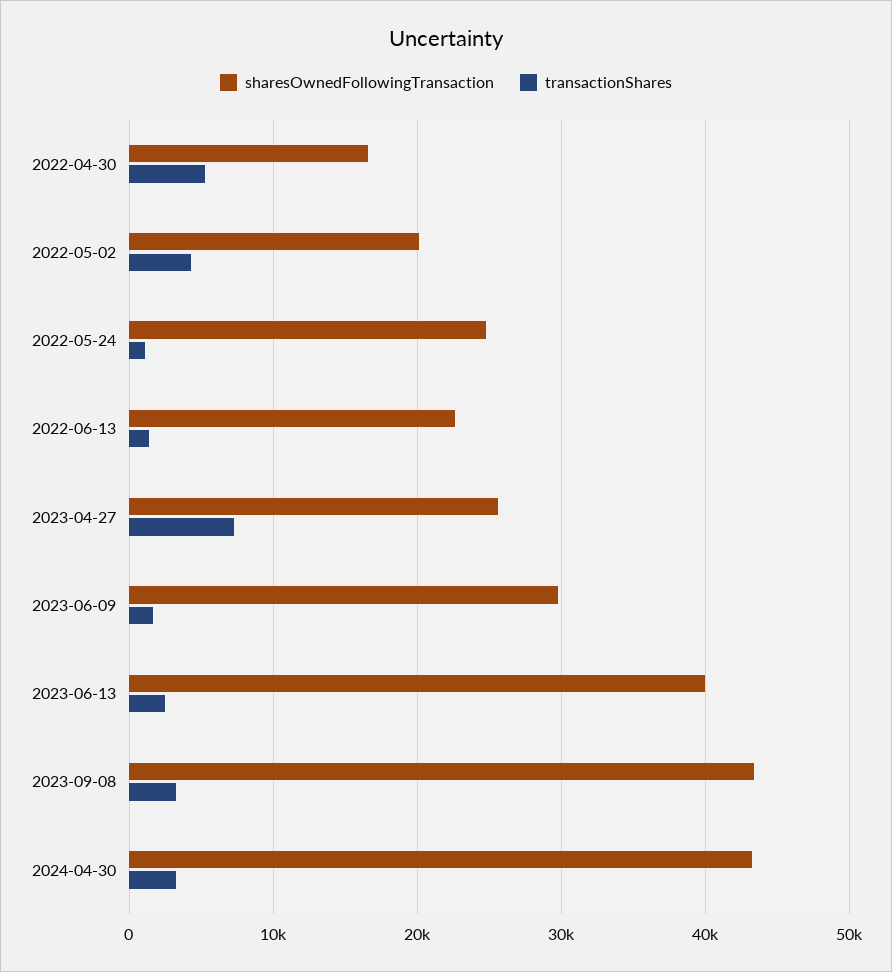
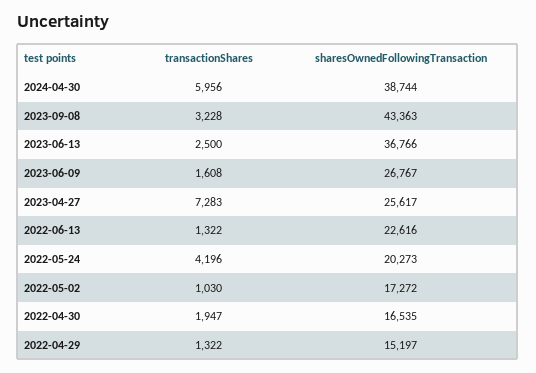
transactionShares, 2022-04-30: 5000 -> 1947
sharesOwnedFollowingTransaction, 2022-05-02: 20000 -> 17272
transactionShares, 2022-05-02: 4000 -> 1030
sharesOwnedFollowingTransaction, 2022-05-24: 25000 -> 20273
transactionShares, 2022-05-24: 1000 -> 4196
sharesOwnedFollowingTransaction, 2023-06-09: 30000 -> 26767
sharesOwnedFollowingTransaction, 2023-06-13: 40000 -> 36766
sharesOwnedFollowingTransaction, 2024-04-30: 43000 -> 38744
transactionShares, 2024-04-30: 3000 -> 5956
transactionShares, 2022-04-29: none -> 1322
sharesOwnedFollowingTransaction, 2022-04-29: none -> 15197

